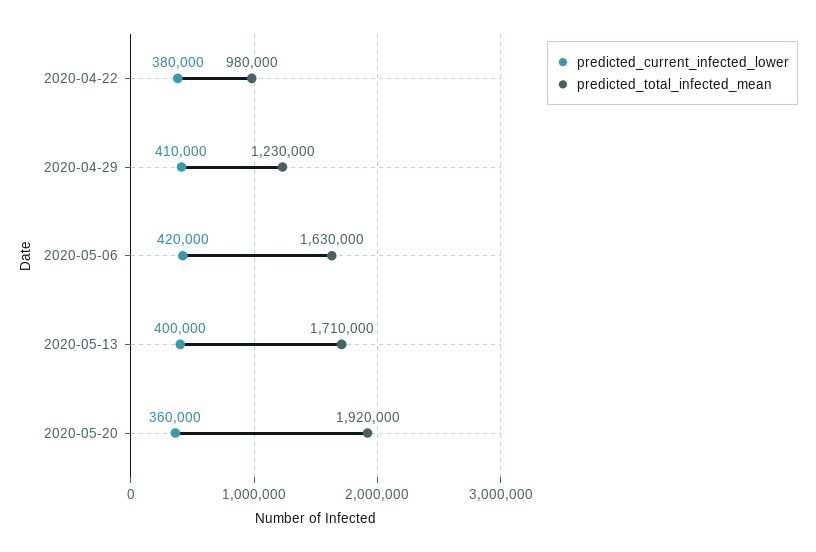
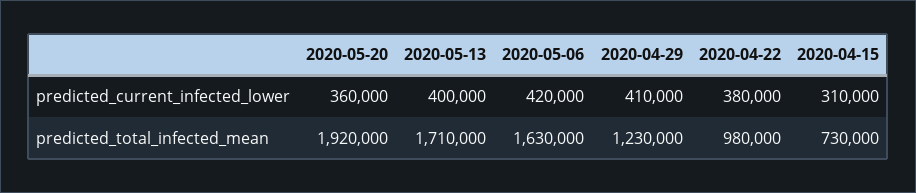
predicted_current_infected_lower, 2020-04-15: none -> 310000
predicted_total_infected_mean, 2020-04-15: none -> 730000

